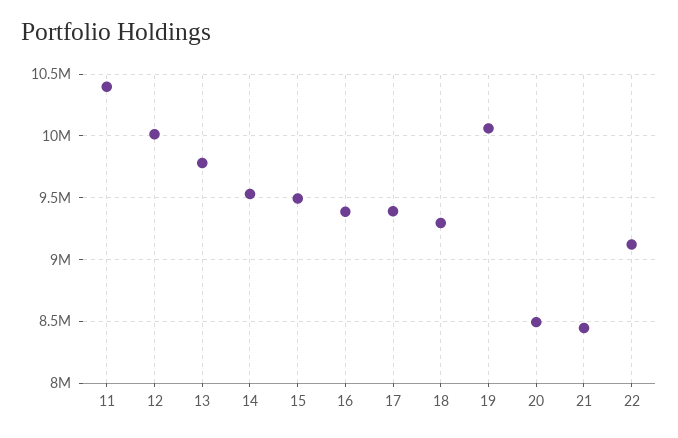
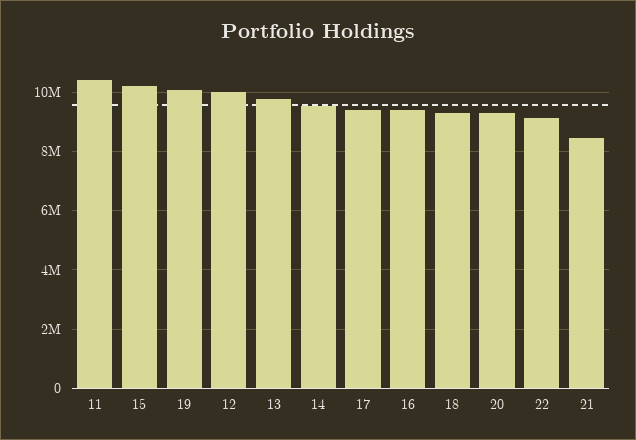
15: 9500000 -> 10250000
20: 8500000 -> 9250000

